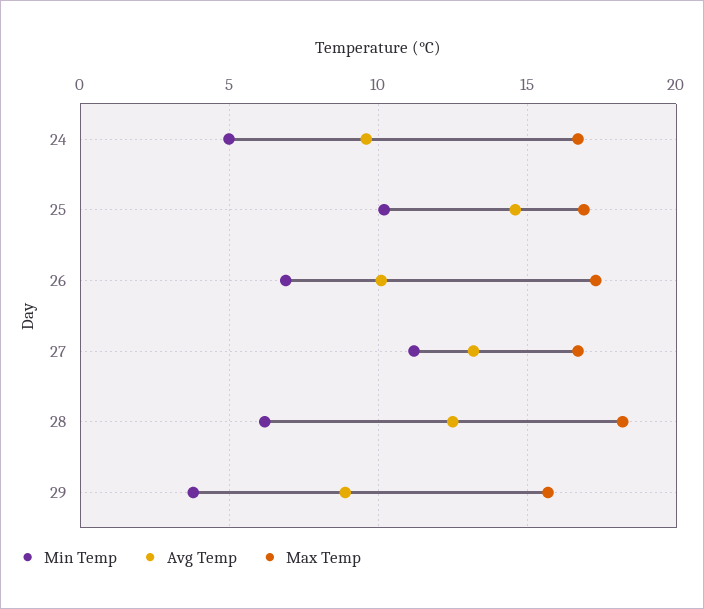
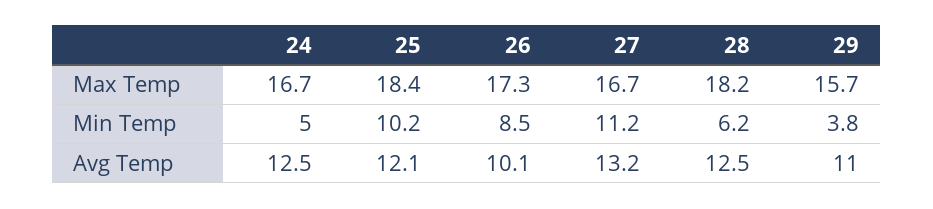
Avg Temp, 24: 9.5 -> 12.5
Avg Temp, 25: 14.5 -> 12.1
Max Temp, 25: 17 -> 18.4
Min Temp, 26: 7 -> 8.5
Avg Temp, 29: 9 -> 11

